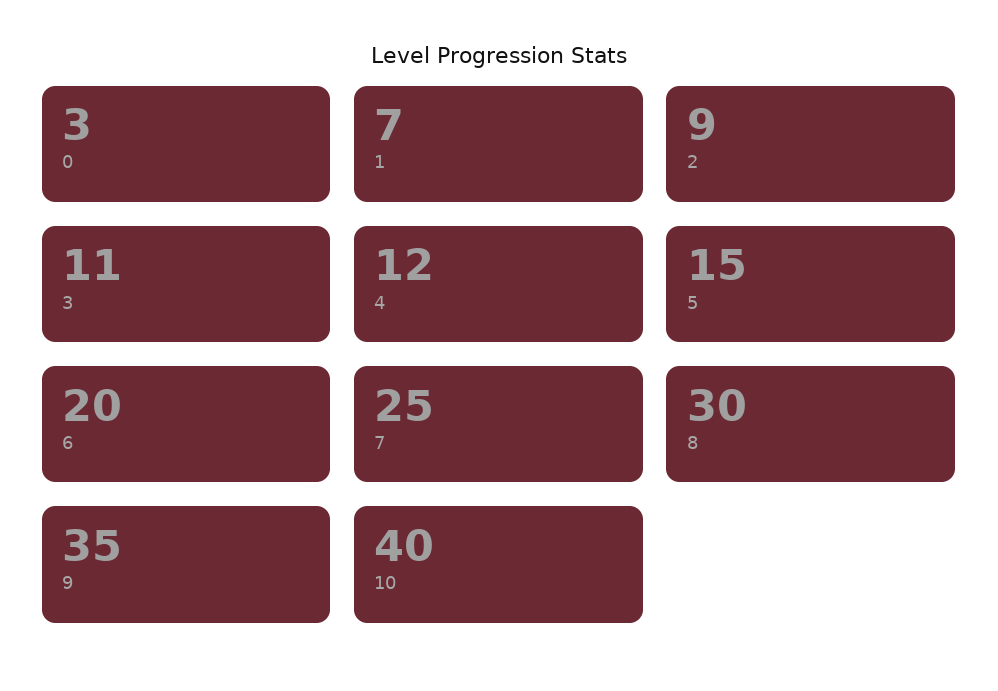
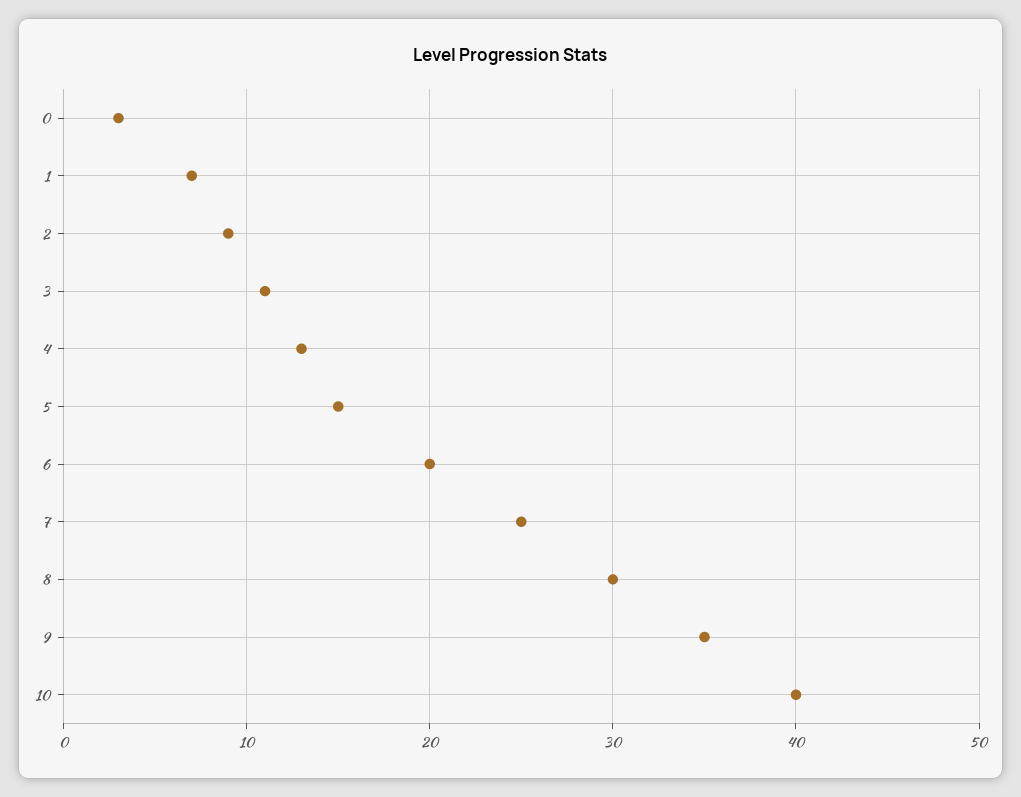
4: 12 -> 13

